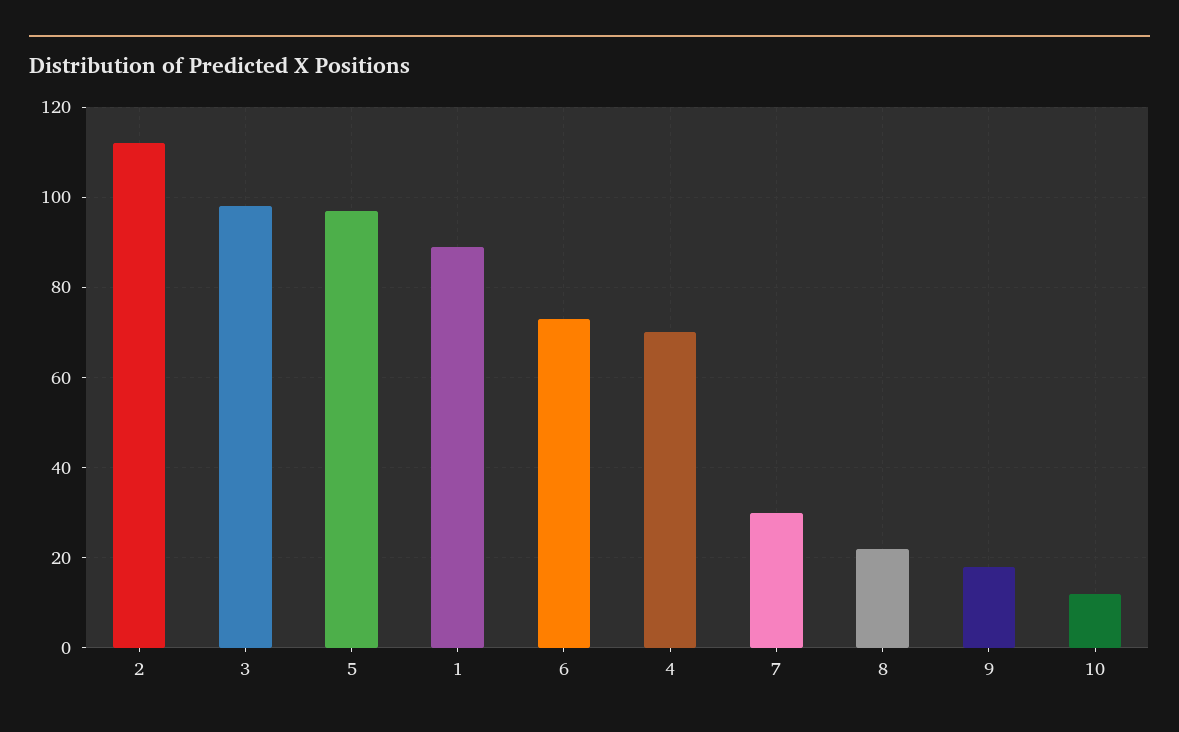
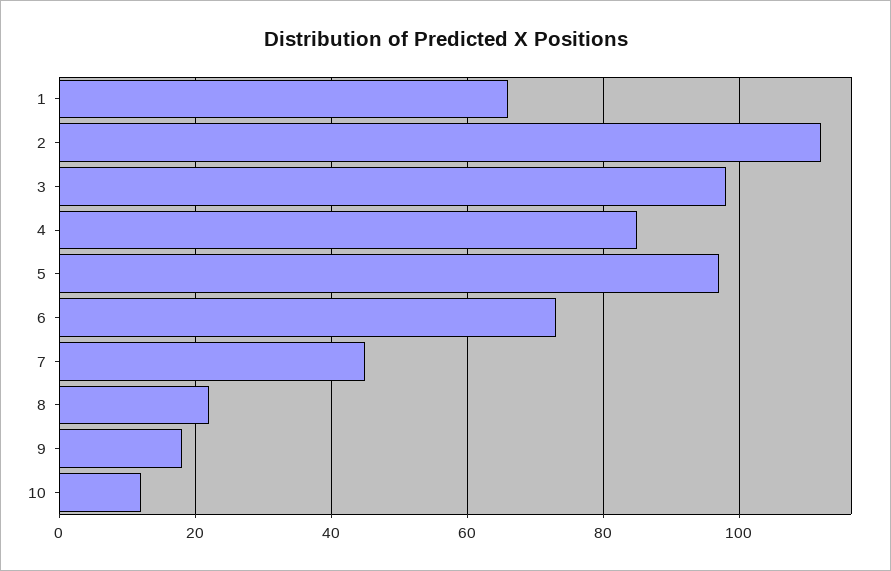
1: 90 -> 65
4: 70 -> 85
7: 30 -> 45

